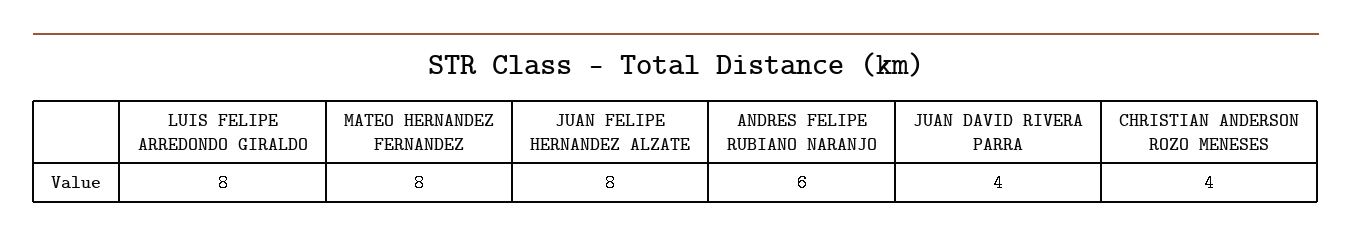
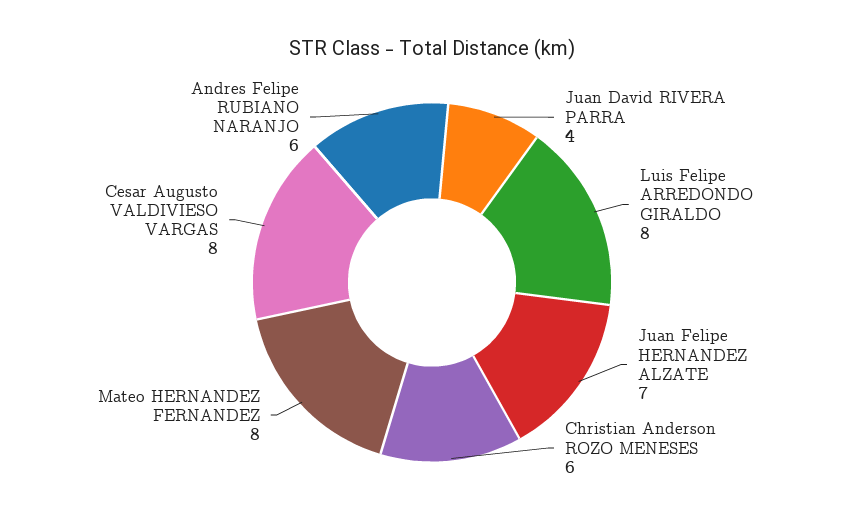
JUAN FELIPE HERNANDEZ ALZATE: 8 -> 7
CHRISTIAN ANDERSON ROZO MENESES: 4 -> 6
Cesar Augusto VALDIVIESO VARGAS: none -> 8

